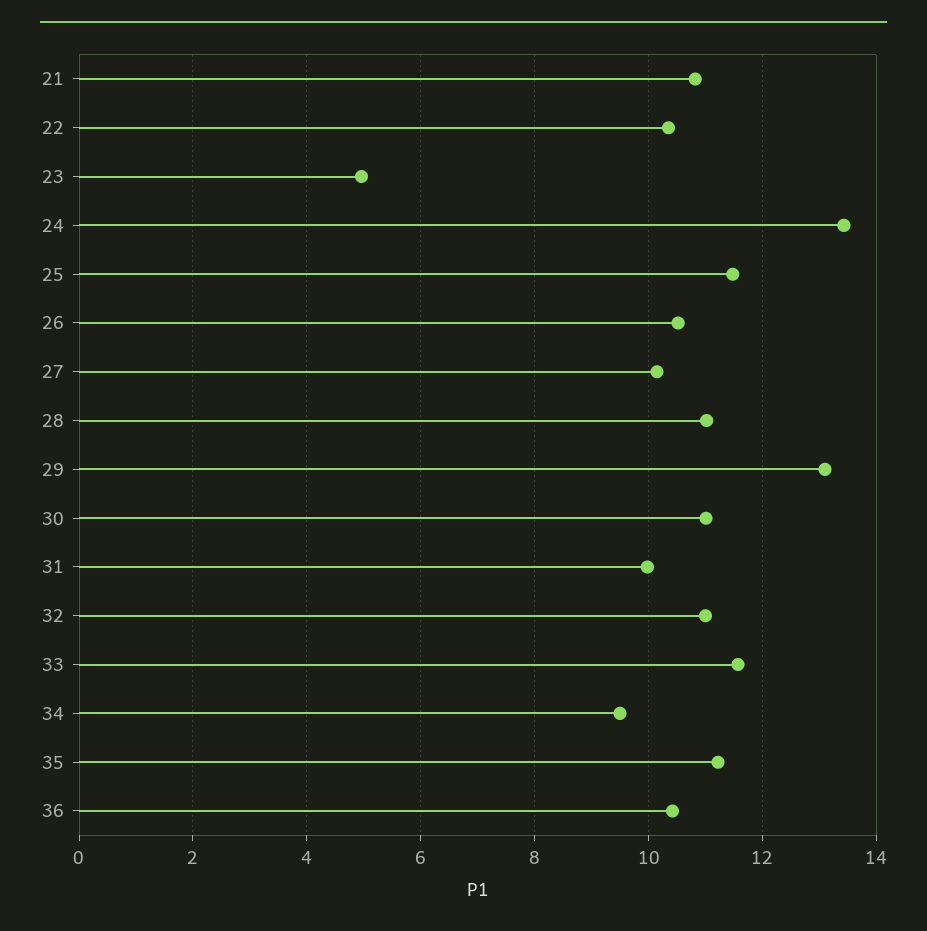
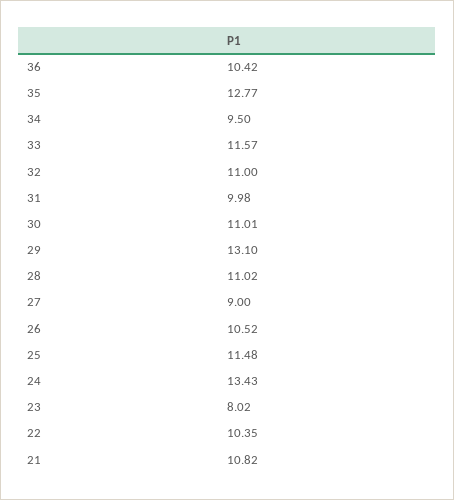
23: 5 -> 8.02
27: 10.2 -> 9
35: 11.2 -> 12.77

